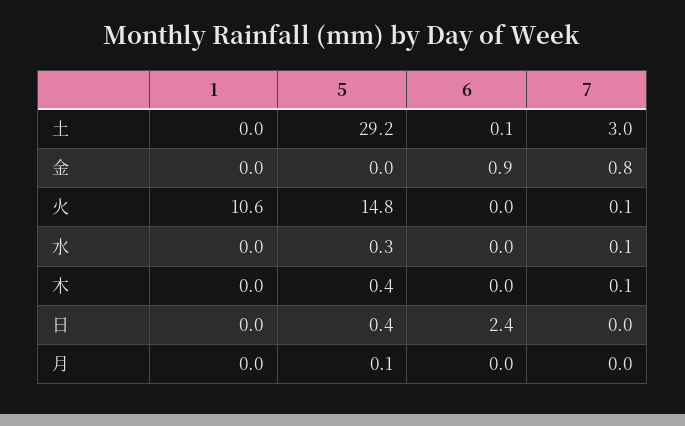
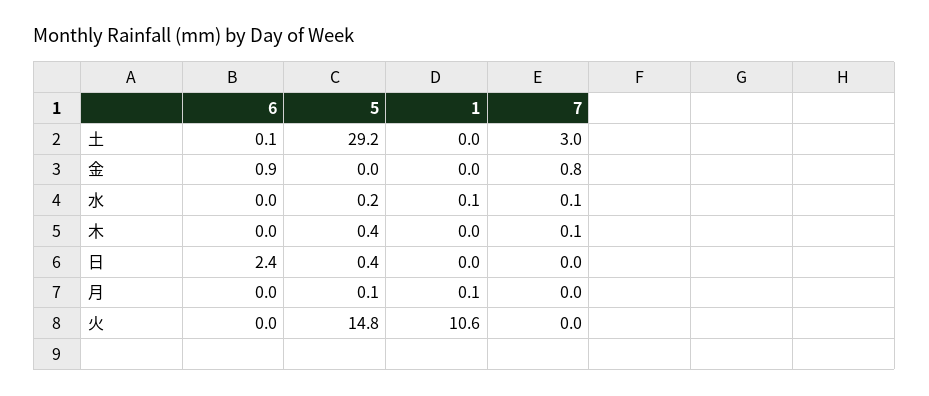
7, 火: 0.1 -> 0
1, 水: 0 -> 0.1
5, 水: 0.3 -> 0.2
1, 月: 0 -> 0.1

